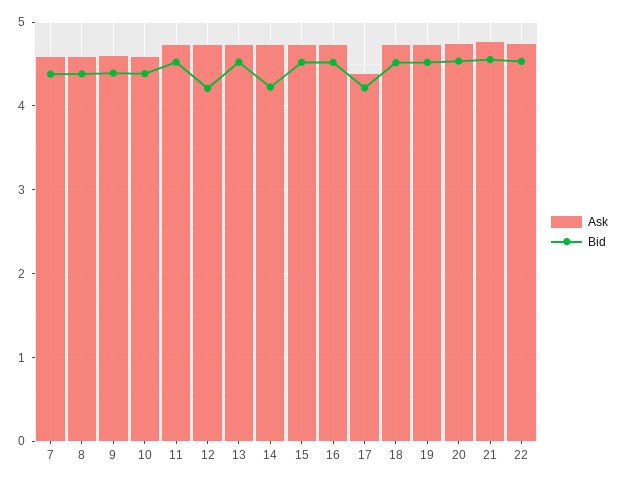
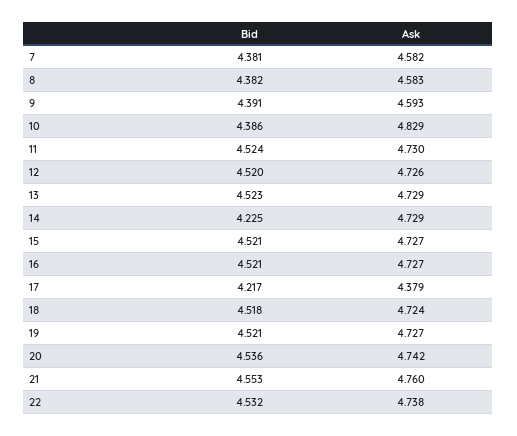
Ask, 10: 4.6 -> 4.829
Bid, 12: 4.2 -> 4.52

